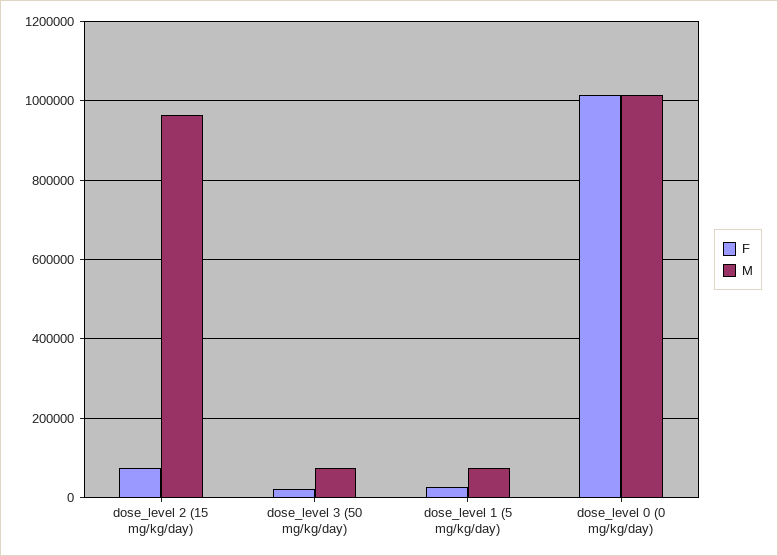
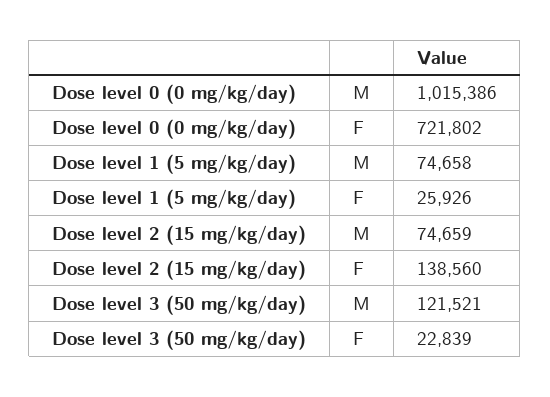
F, dose_level 2 (15 mg/kg/day): 80000 -> 138560
M, dose_level 2 (15 mg/kg/day): 960000 -> 74659
M, dose_level 3 (50 mg/kg/day): 80000 -> 121521
F, dose_level 0 (0 mg/kg/day): 1020000 -> 721802

